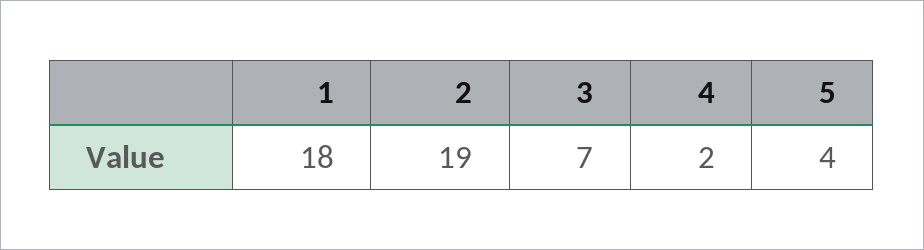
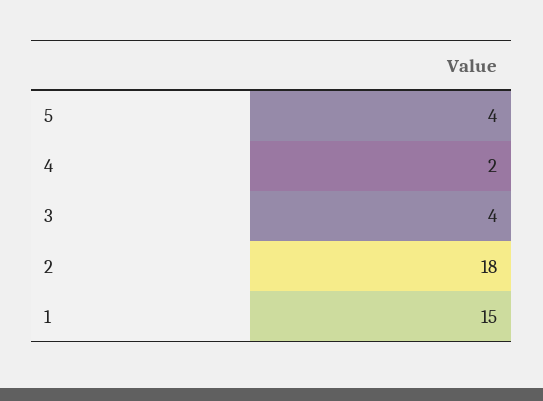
1: 18 -> 15
2: 19 -> 18
3: 7 -> 4

